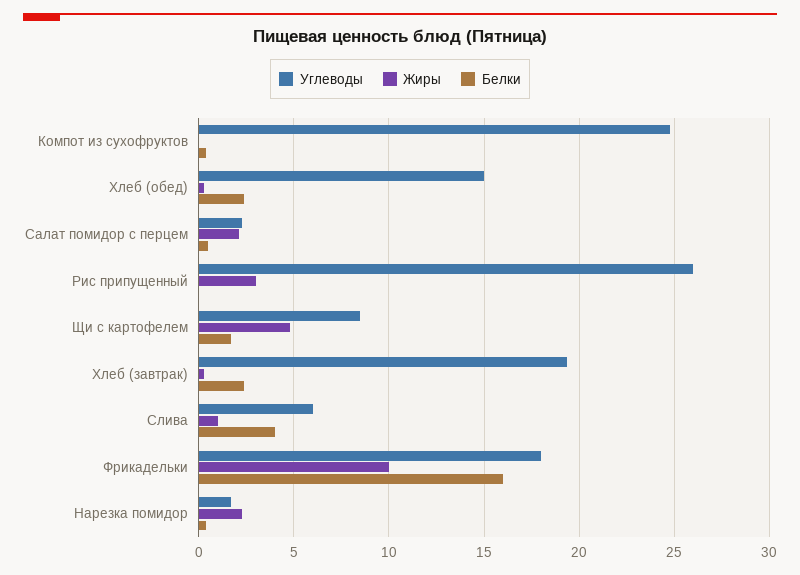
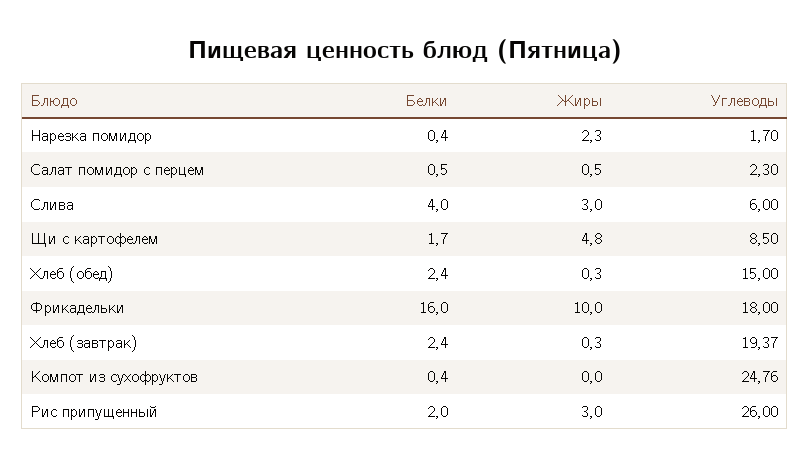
Жиры, Салат помидор с перцем: 2 -> 0.5
Белки, Рис припущенный: 0 -> 2
Жиры, Слива: 1 -> 3

